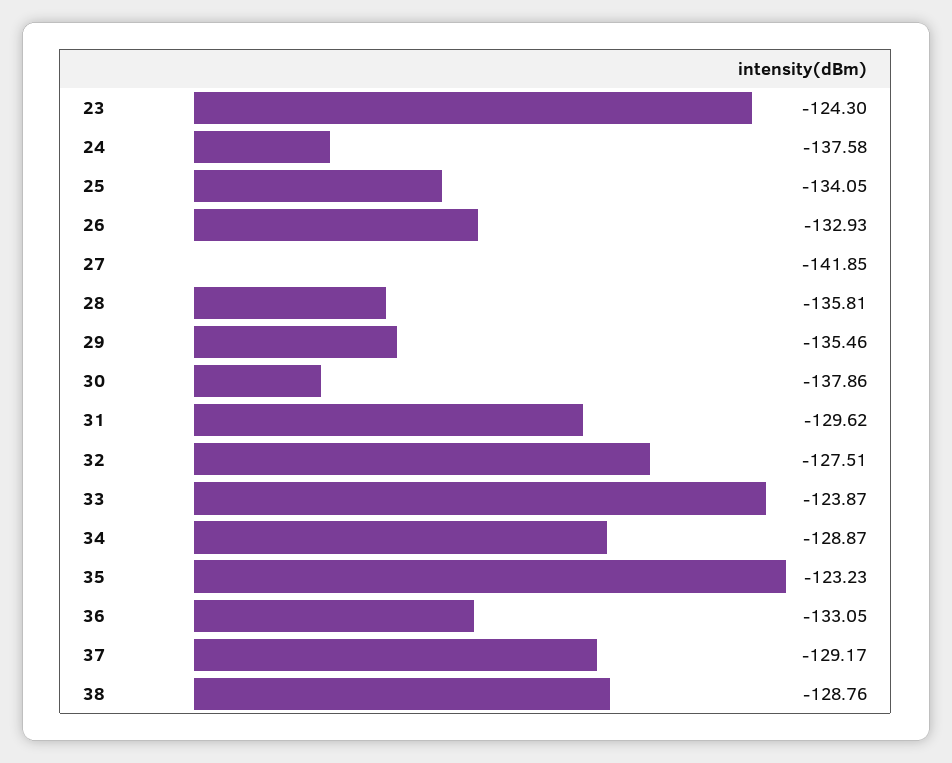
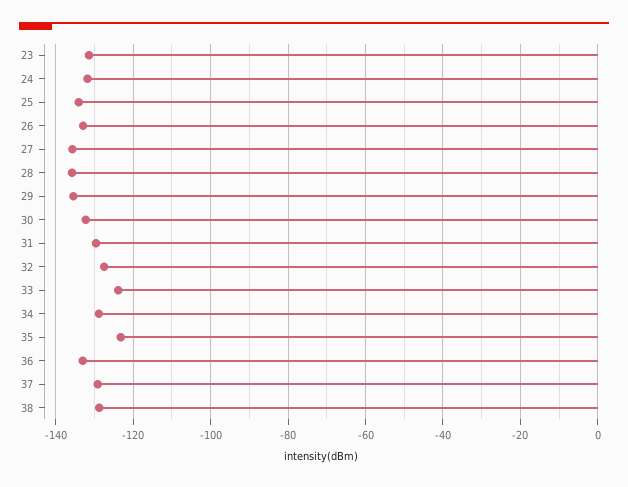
23: -124.3 -> -132
24: -137.58 -> -132
27: -141.85 -> -136
30: -137.86 -> -132

